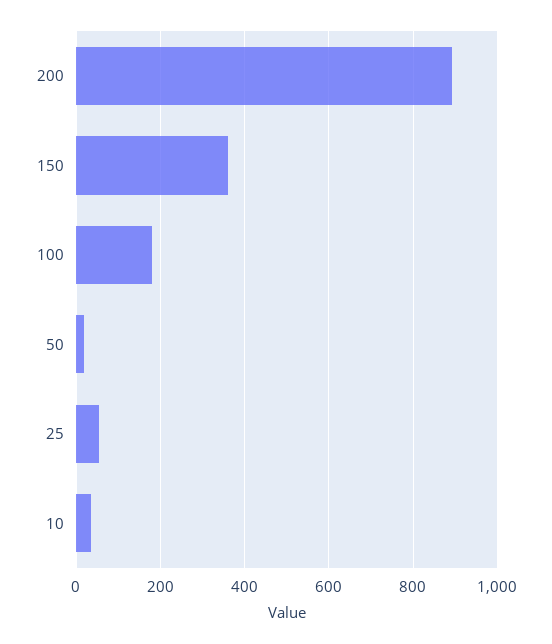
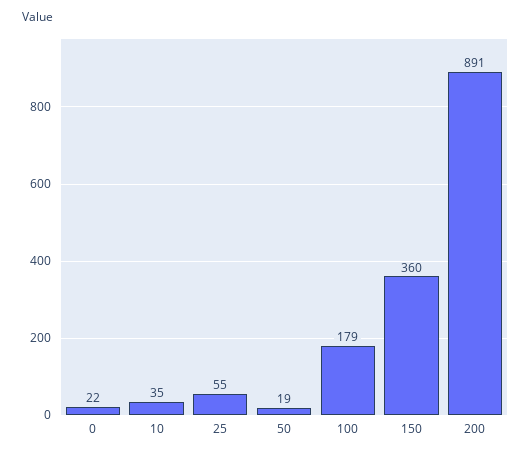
0: none -> 22

